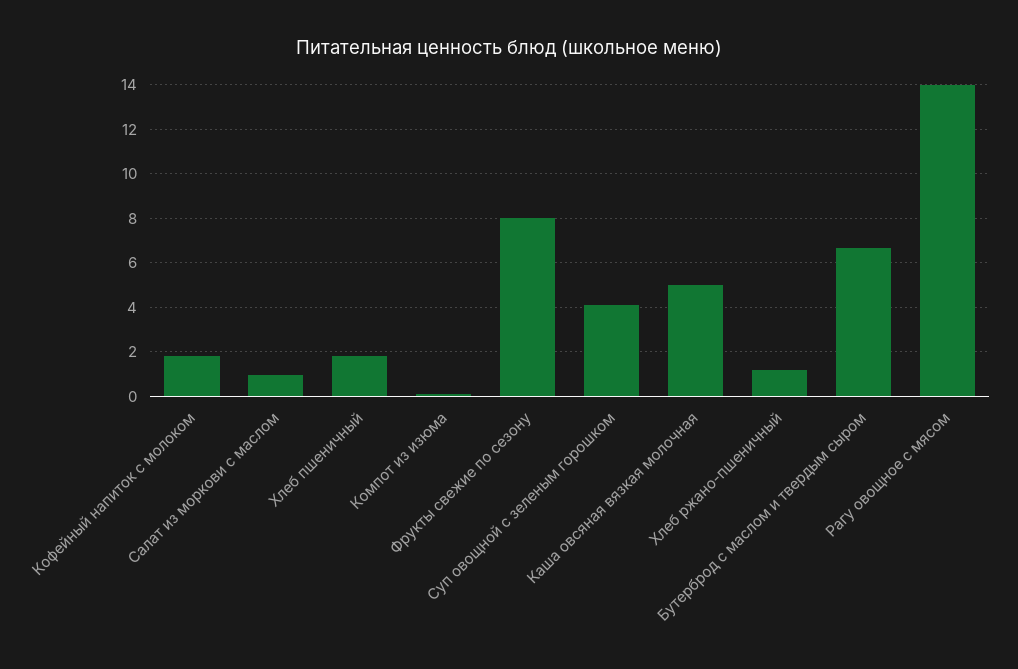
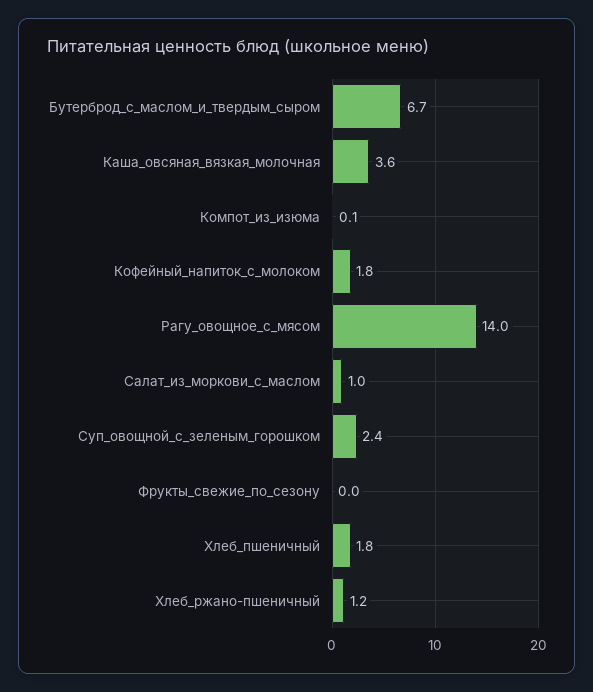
Фрукты свежие по сезону: 8 -> 0
Суп овощной с зеленым горошком: 4 -> 2.4
Каша овсяная вязкая молочная: 5 -> 3.6

